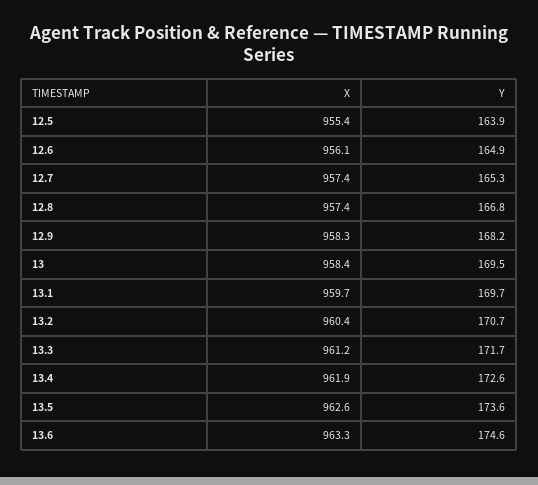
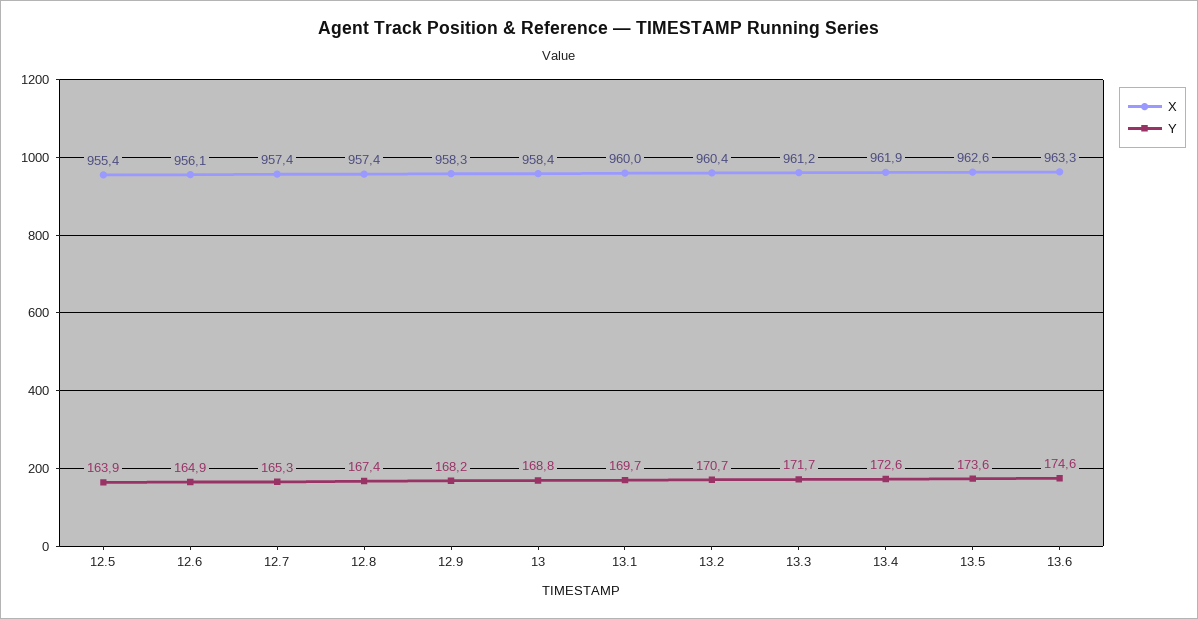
Y, 12.8: 166.8 -> 167.4
Y, 13: 169.5 -> 168.8
X, 13.1: 959.7 -> 960

